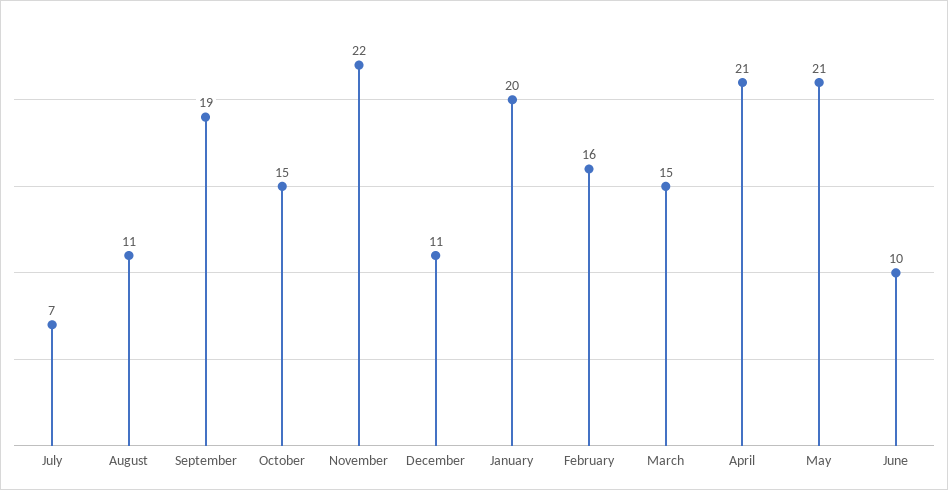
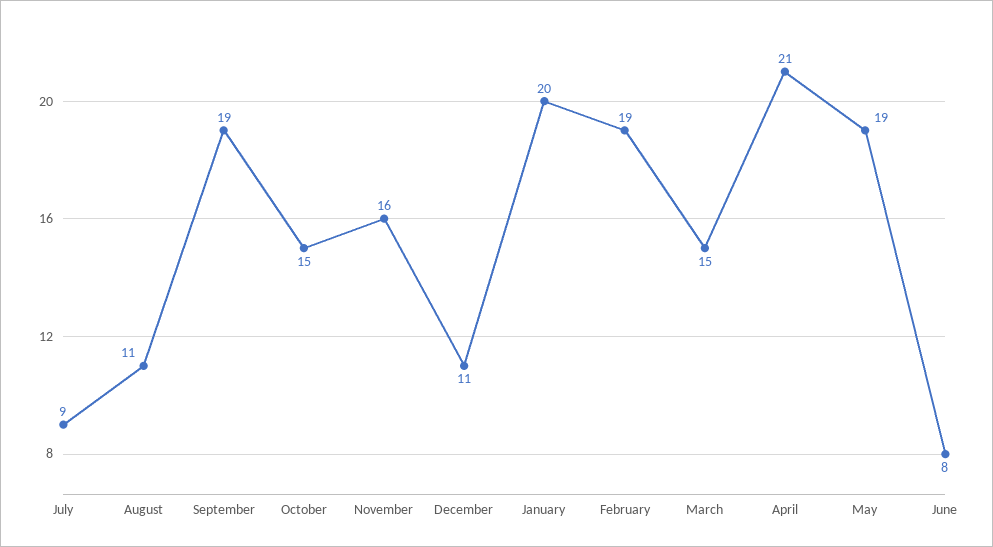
July: 7 -> 9
November: 22 -> 16
February: 16 -> 19
May: 21 -> 19
June: 10 -> 8

